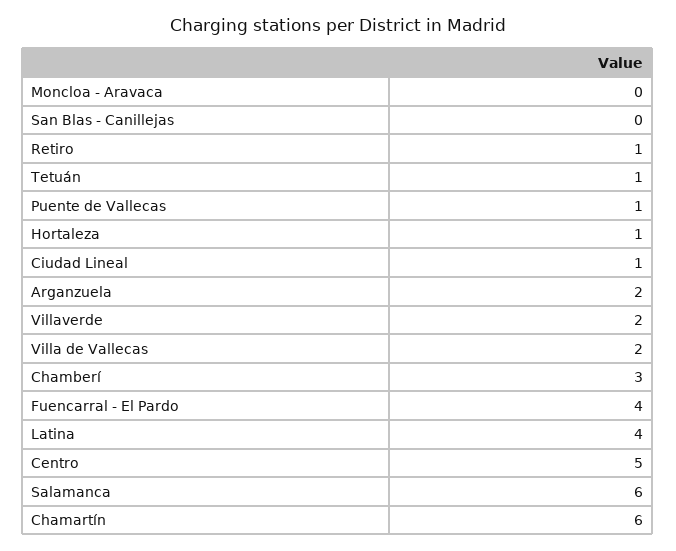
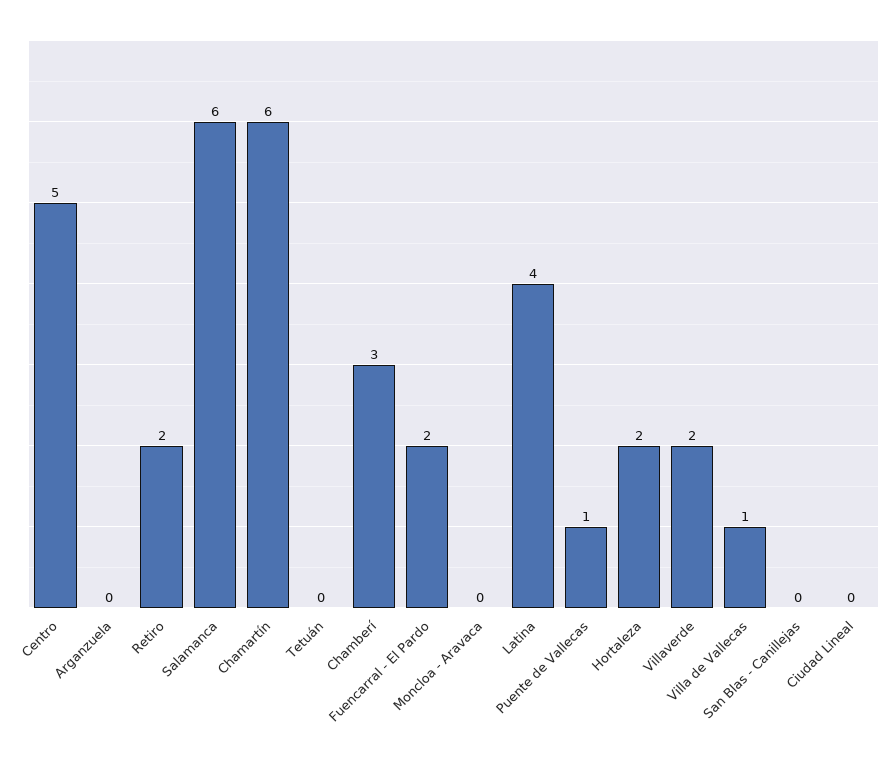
Retiro: 1 -> 2
Tetuán: 1 -> 0
Hortaleza: 1 -> 2
Ciudad Lineal: 1 -> 0
Arganzuela: 2 -> 0
Villa de Vallecas: 2 -> 1
Fuencarral - El Pardo: 4 -> 2

